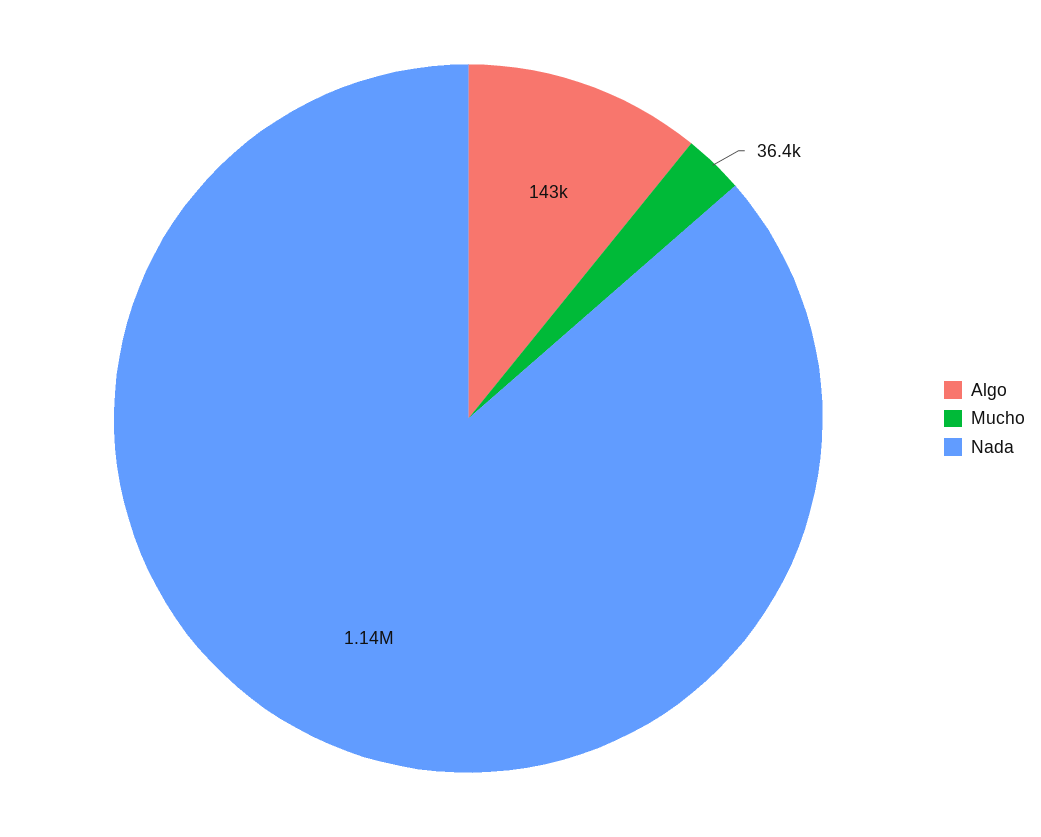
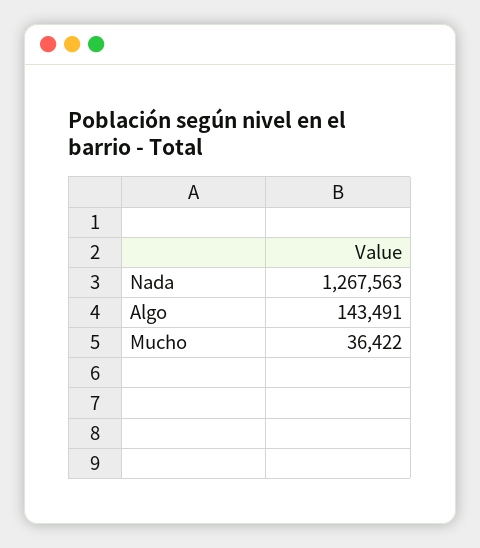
Nada: 1140000 -> 1267563

